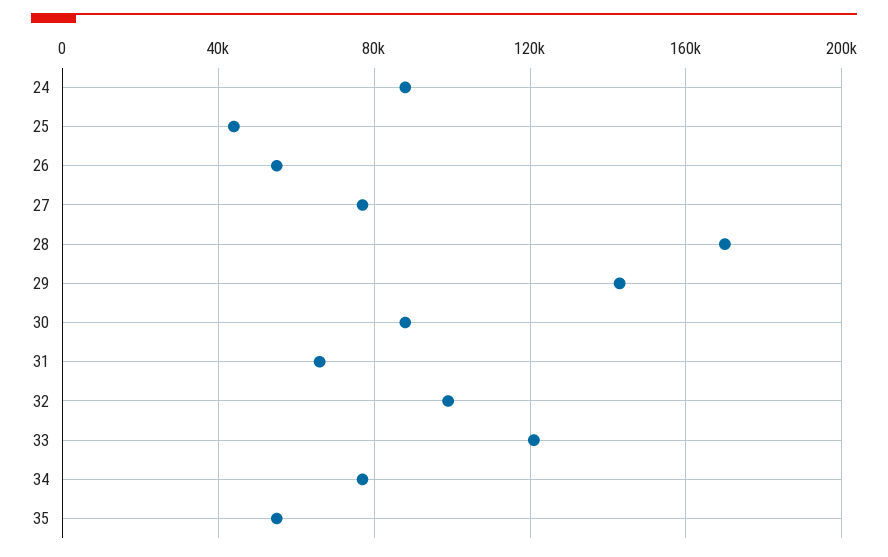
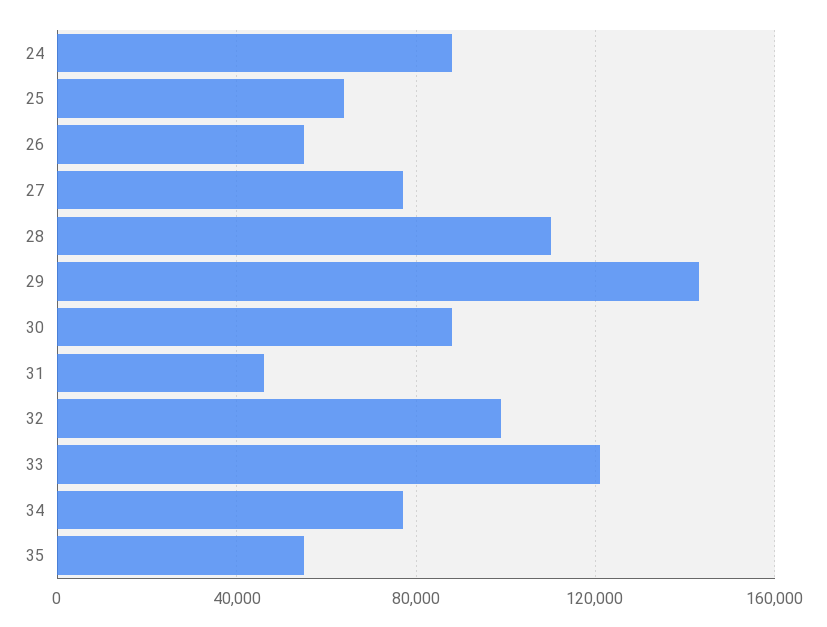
25: 45000 -> 65000
28: 170000 -> 110000
31: 65000 -> 45000

